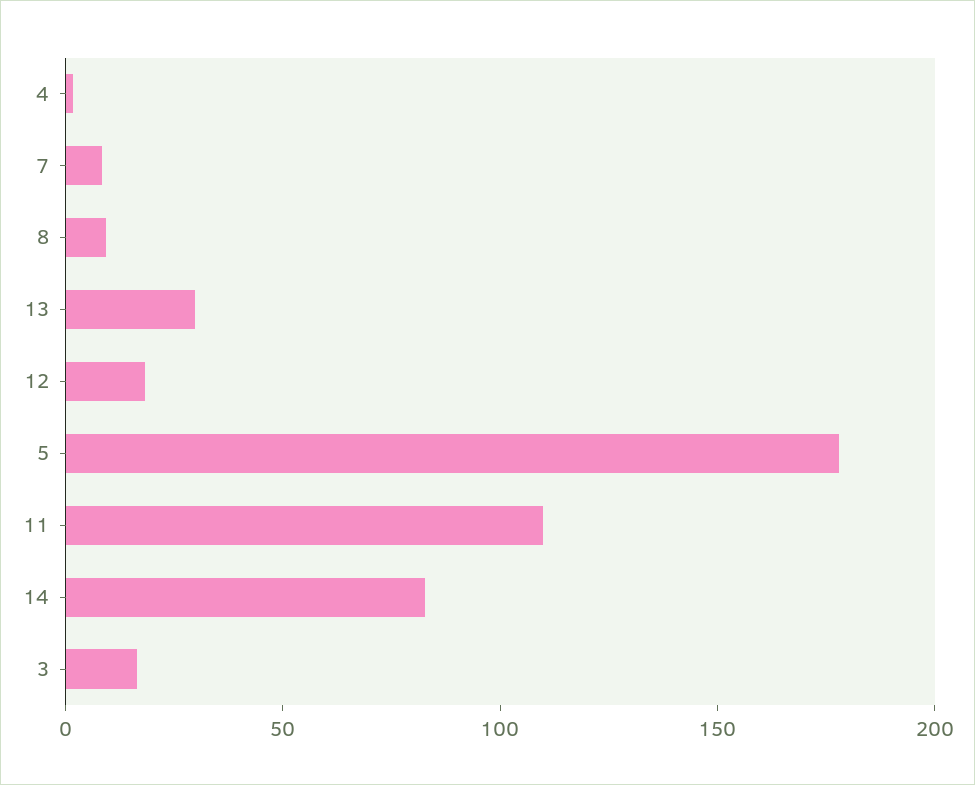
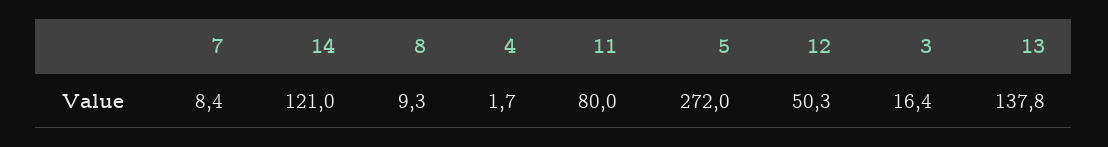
13: 30 -> 137.8
12: 20 -> 50.3
5: 180 -> 272
11: 110 -> 80
14: 80 -> 121

